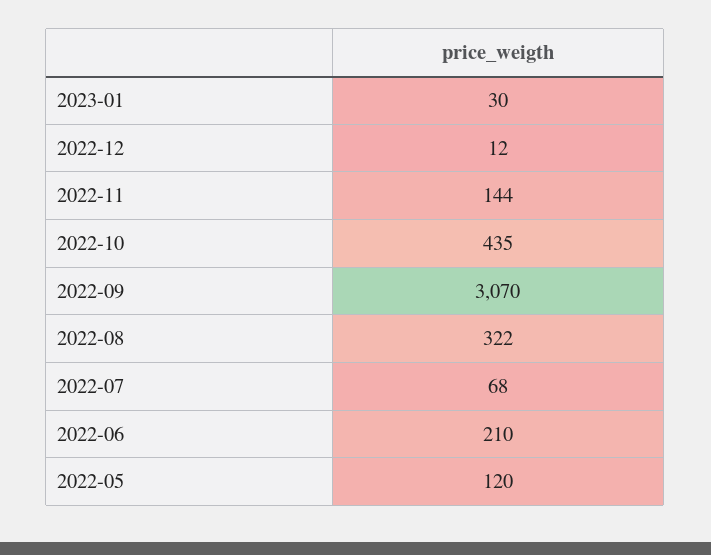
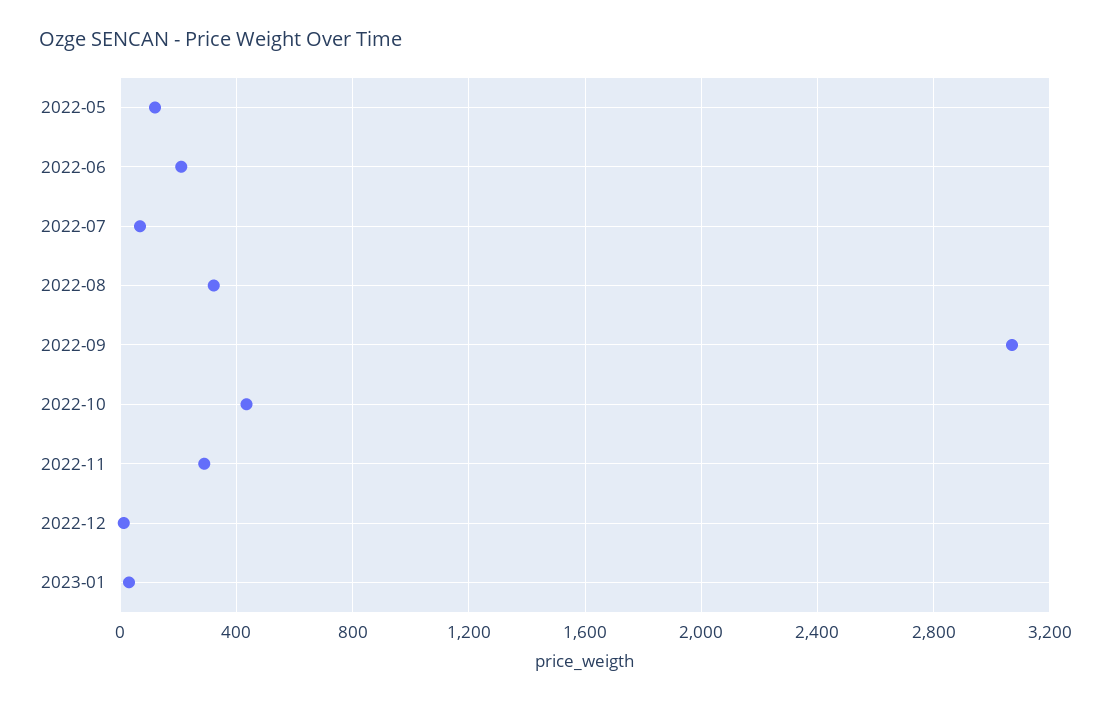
2022-11: 144 -> 300

